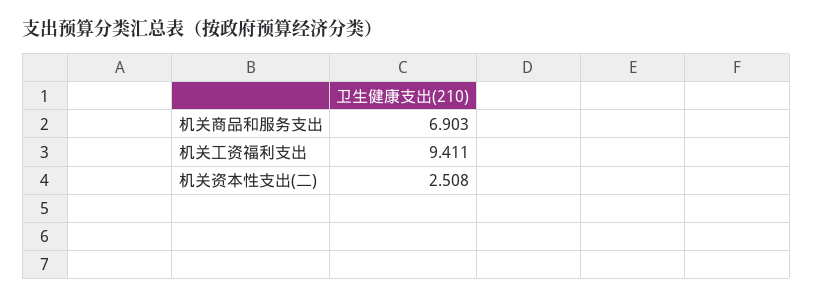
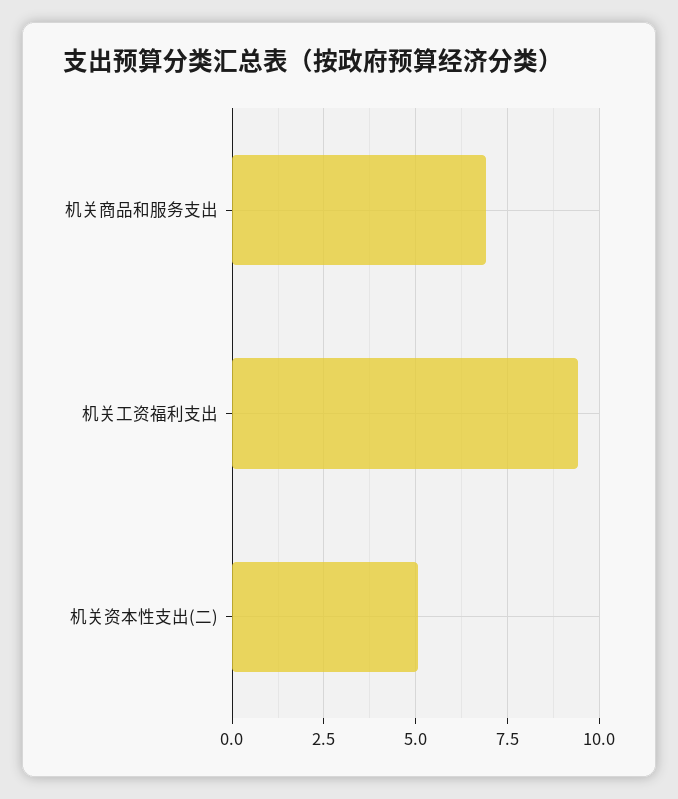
机关资本性支出(二): 2.508 -> 5

